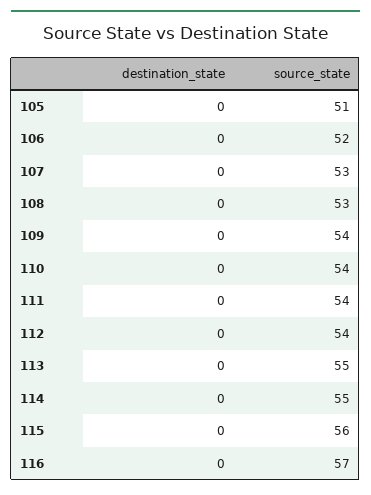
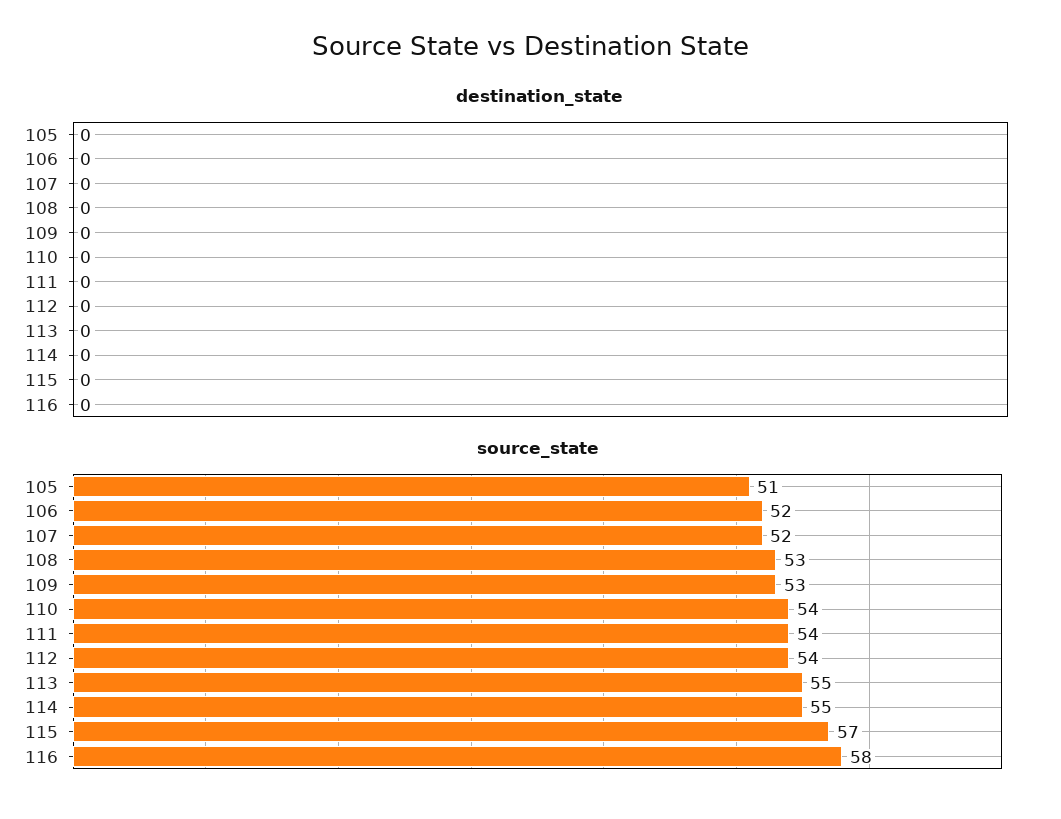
source_state, 107: 53 -> 52
source_state, 109: 54 -> 53
source_state, 115: 56 -> 57
source_state, 116: 57 -> 58

